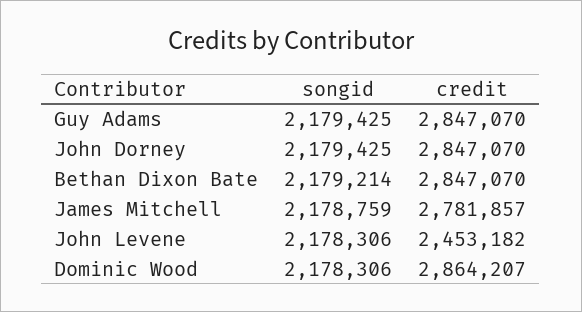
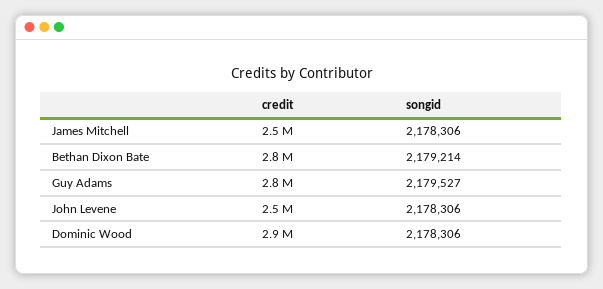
songid, Guy Adams: 2179425 -> 2179527
songid, John Dorney: 2179425 -> none
credit, John Dorney: 2847070 -> none
songid, James Mitchell: 2178759 -> 2178306
credit, James Mitchell: 2781857 -> 2500000

